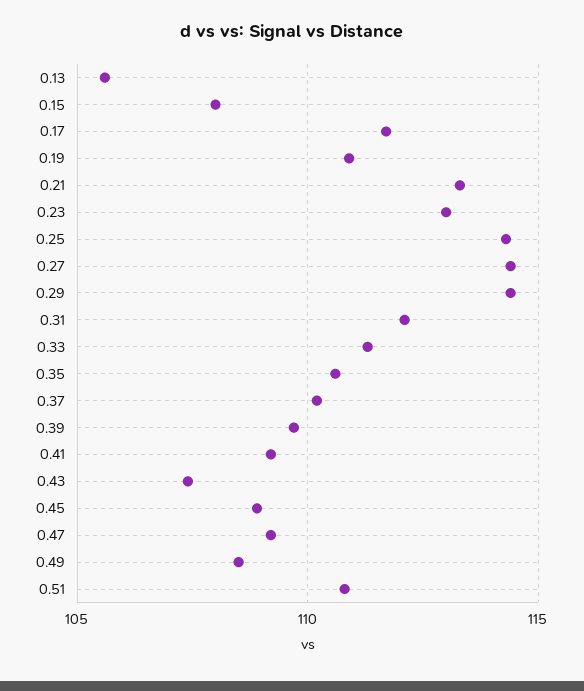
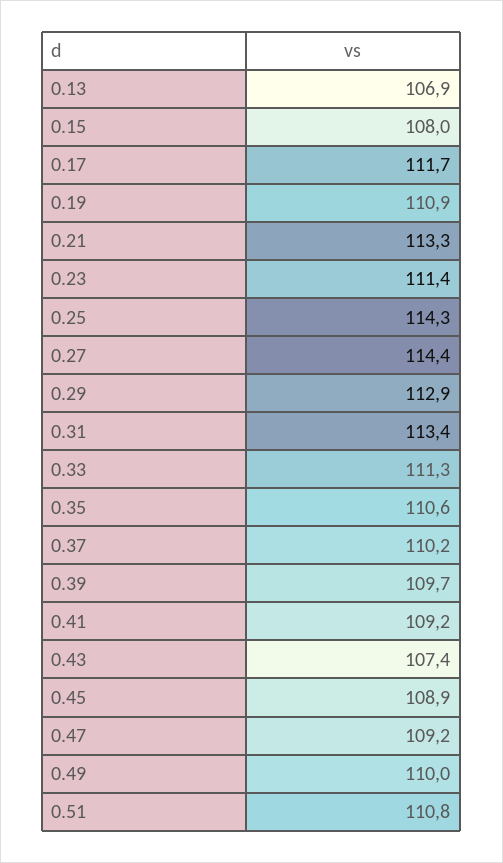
0.13: 105.5 -> 106.9
0.23: 113 -> 111.4
0.29: 114.5 -> 112.9
0.31: 112 -> 113.4
0.49: 108.5 -> 110

